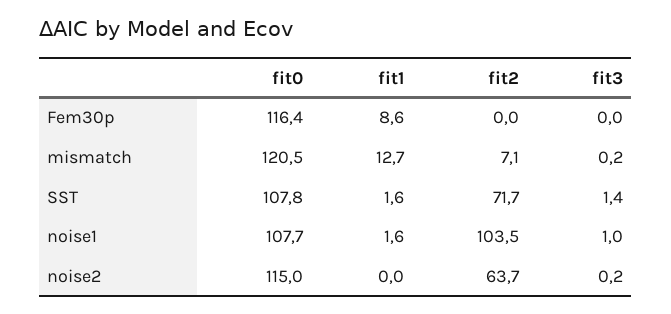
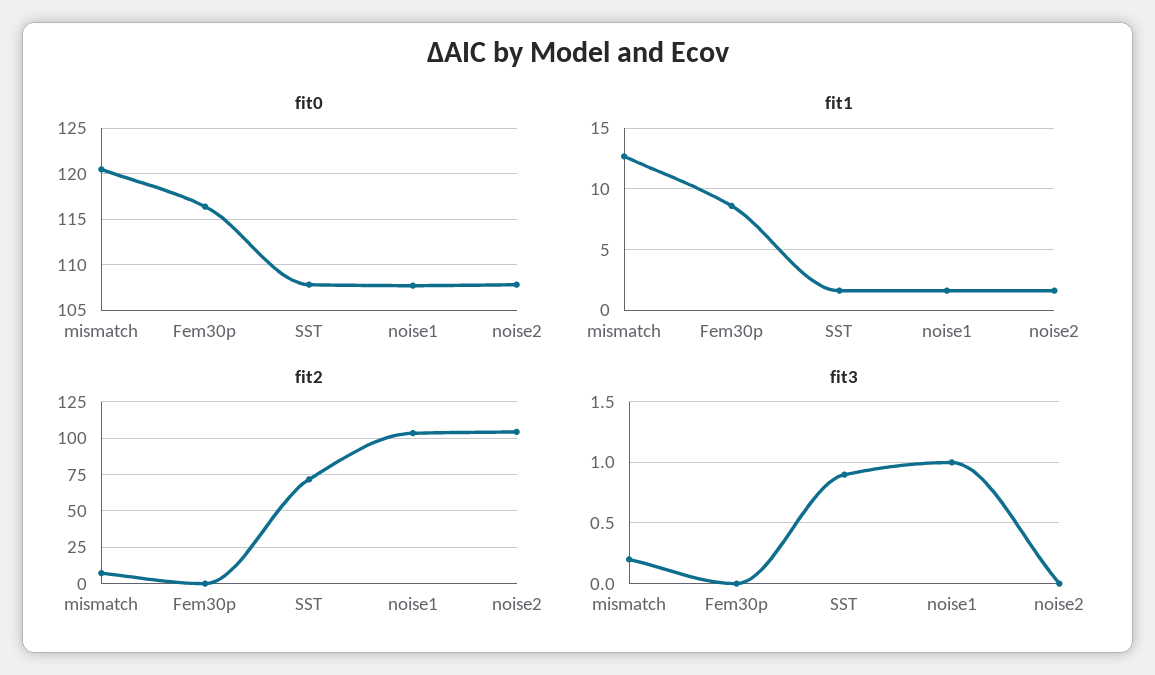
fit3, SST: 1.4 -> 0.9
fit0, noise2: 115 -> 108
fit1, noise2: 0 -> 1.5
fit2, noise2: 63.7 -> 105
fit3, noise2: 0.2 -> 0

